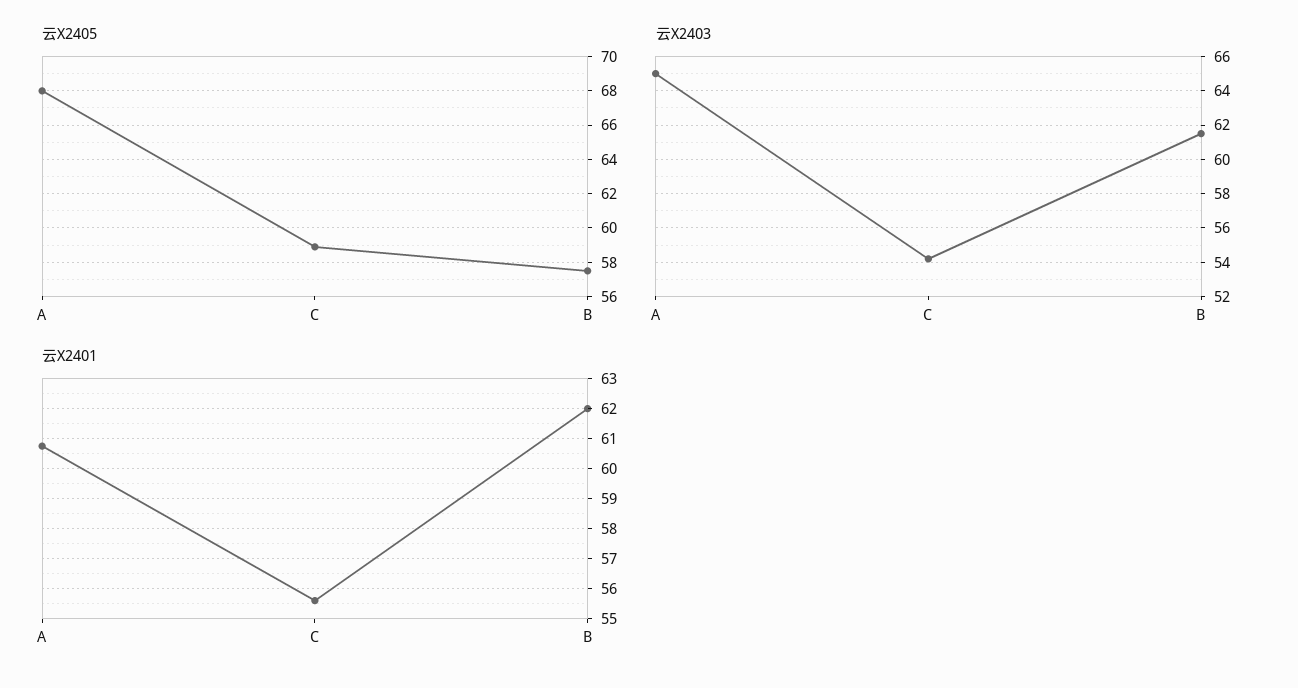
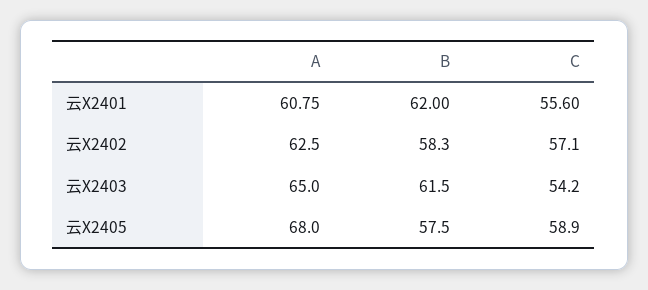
云X2402, A: none -> 62.5
云X2402, B: none -> 58.3
云X2402, C: none -> 57.1

